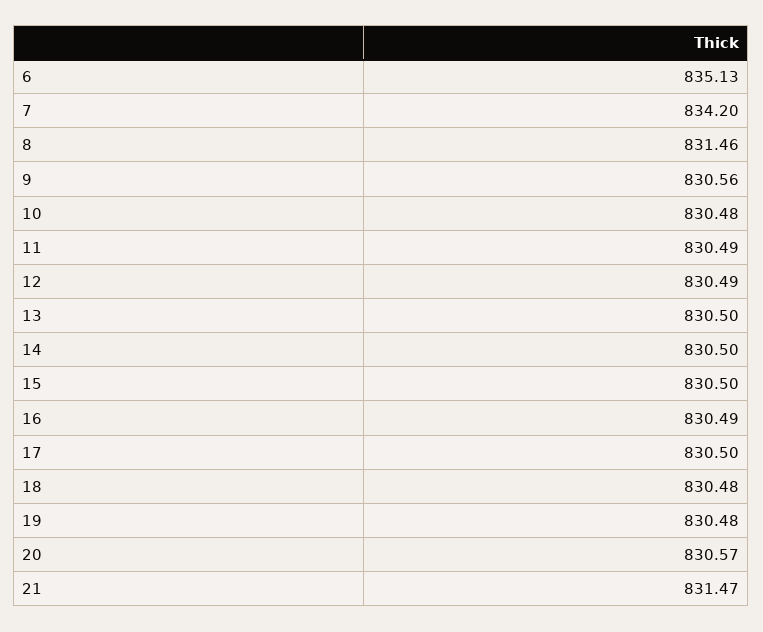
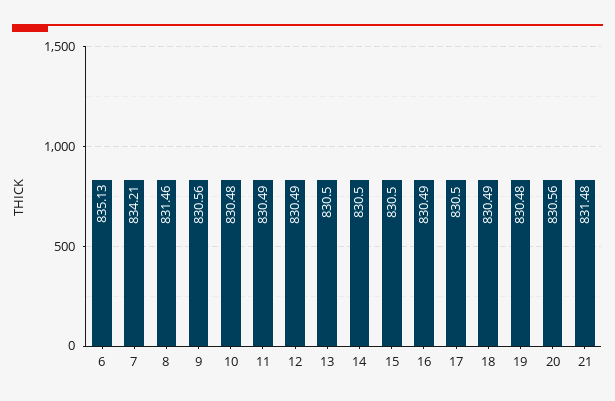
7: 834.2 -> 834.21
18: 830.48 -> 830.49
20: 830.57 -> 830.56
21: 831.47 -> 831.48

